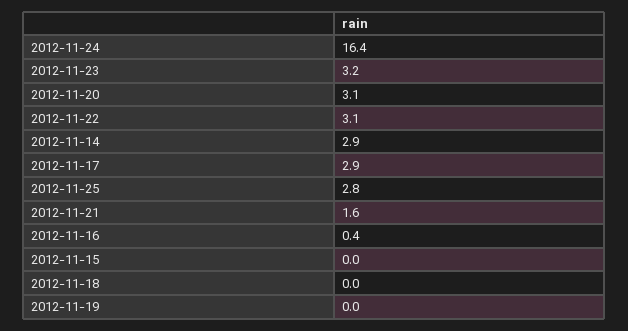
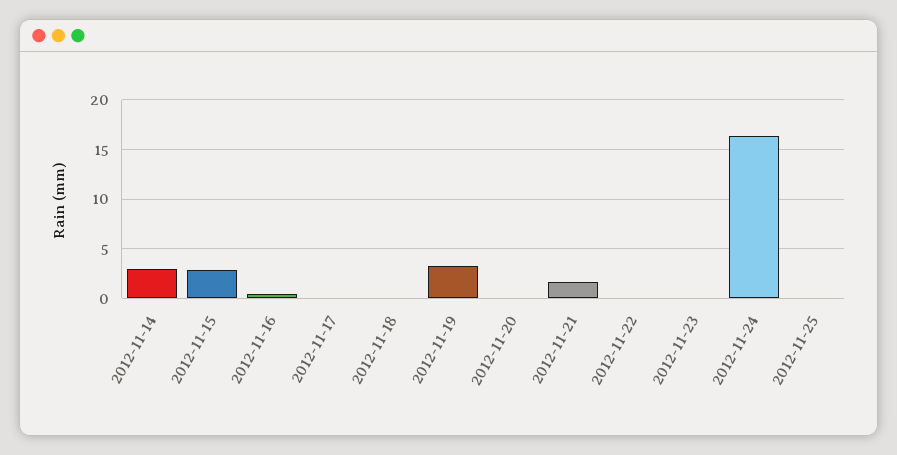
2012-11-23: 3.2 -> 0
2012-11-20: 3.1 -> 0
2012-11-22: 3.1 -> 0
2012-11-17: 2.9 -> 0
2012-11-25: 2.8 -> 0
2012-11-15: 0 -> 3
2012-11-19: 0 -> 3

